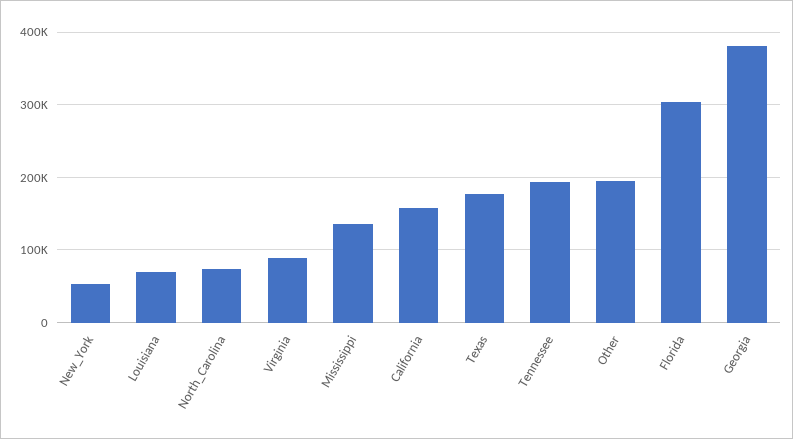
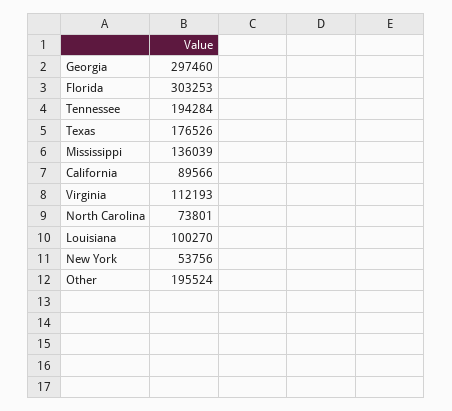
Louisiana: 70000 -> 100270
Virginia: 90000 -> 112193
California: 160000 -> 89566
Georgia: 380000 -> 297460

